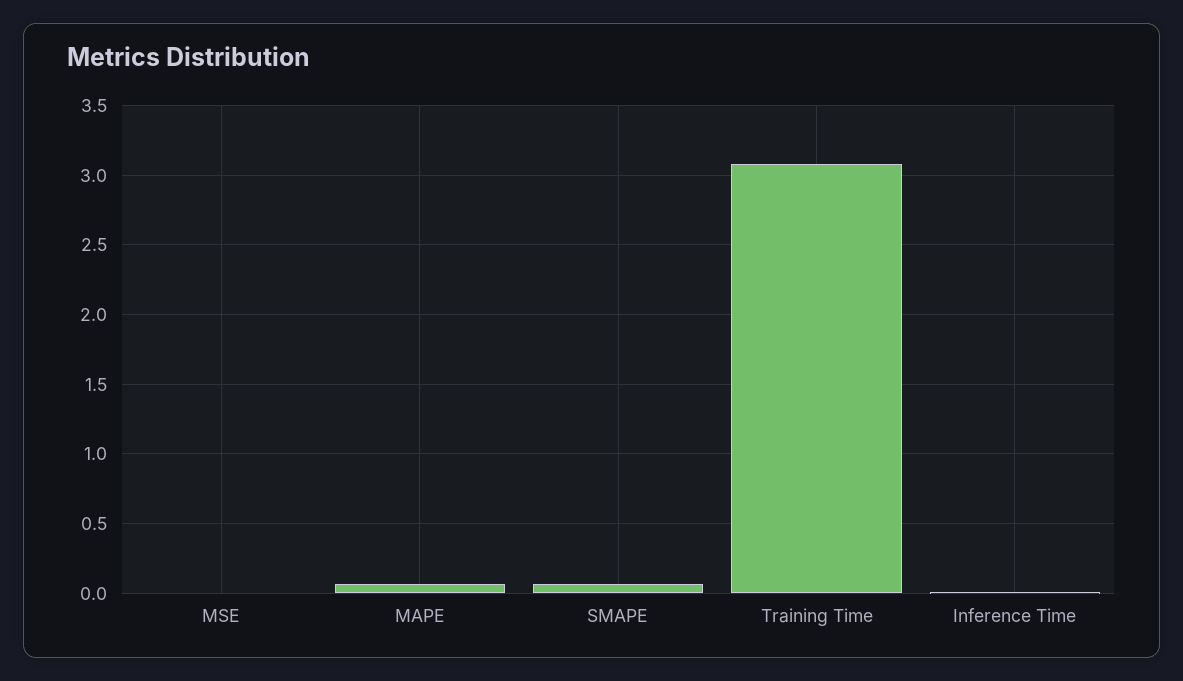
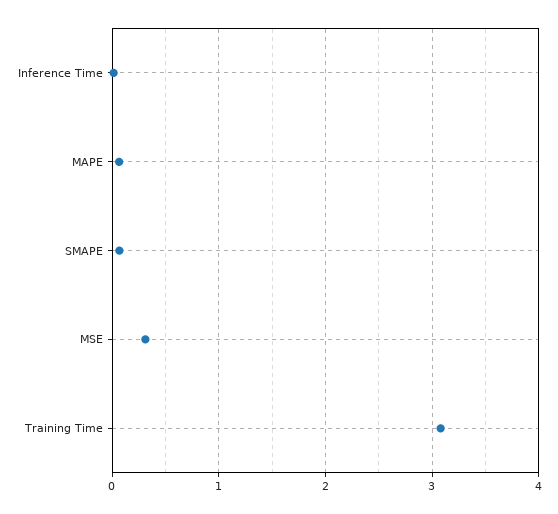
MSE: 0 -> 0.3

